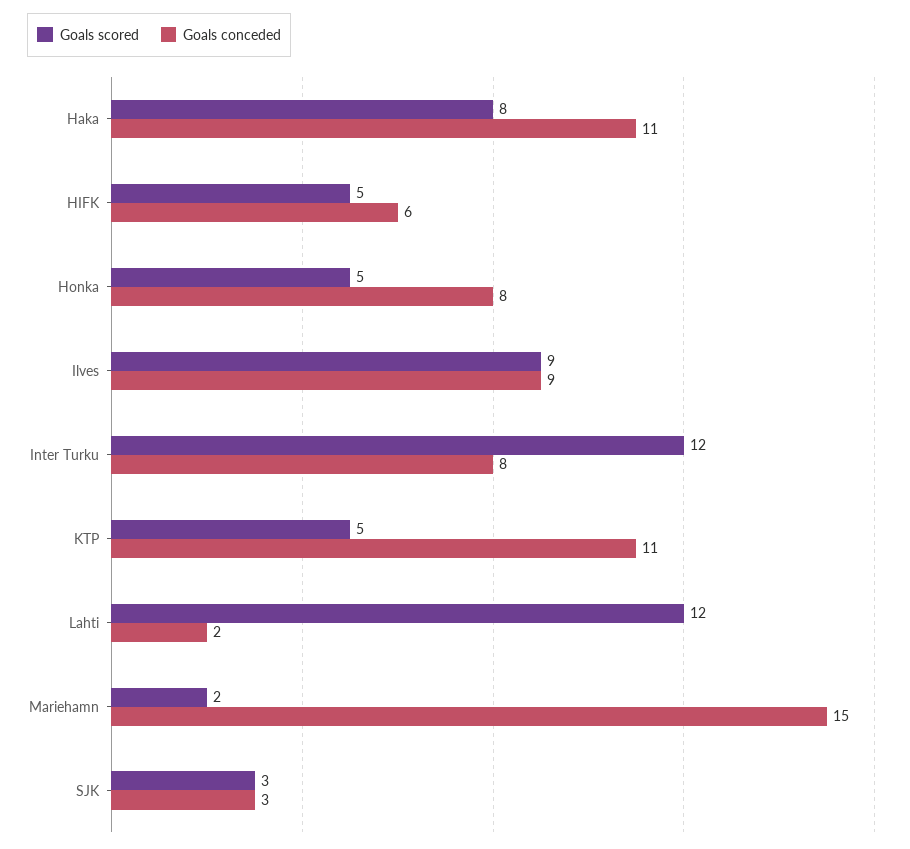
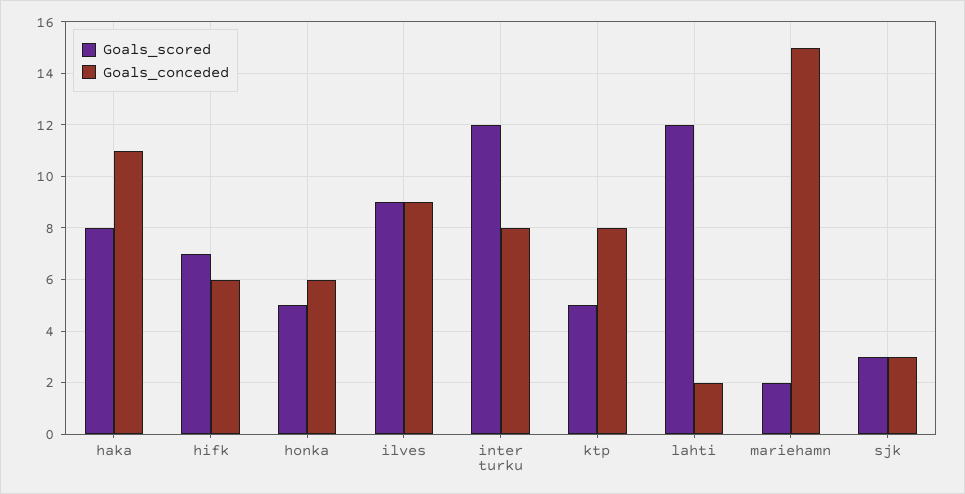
Goals scored, HIFK: 5 -> 7
Goals conceded, Honka: 8 -> 6
Goals conceded, KTP: 11 -> 8

